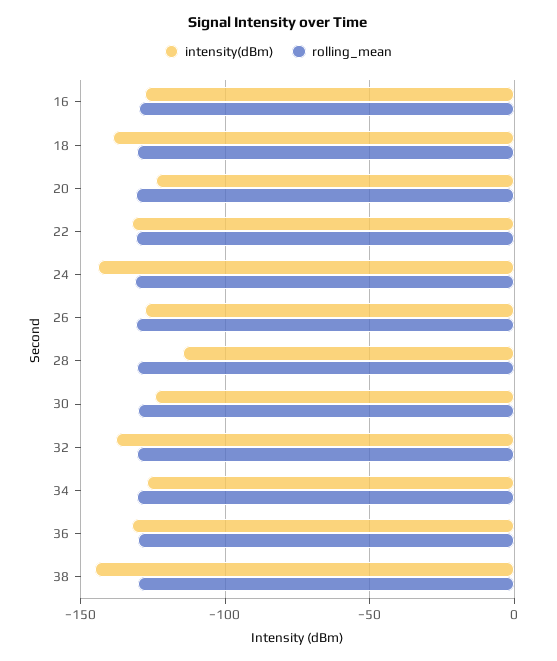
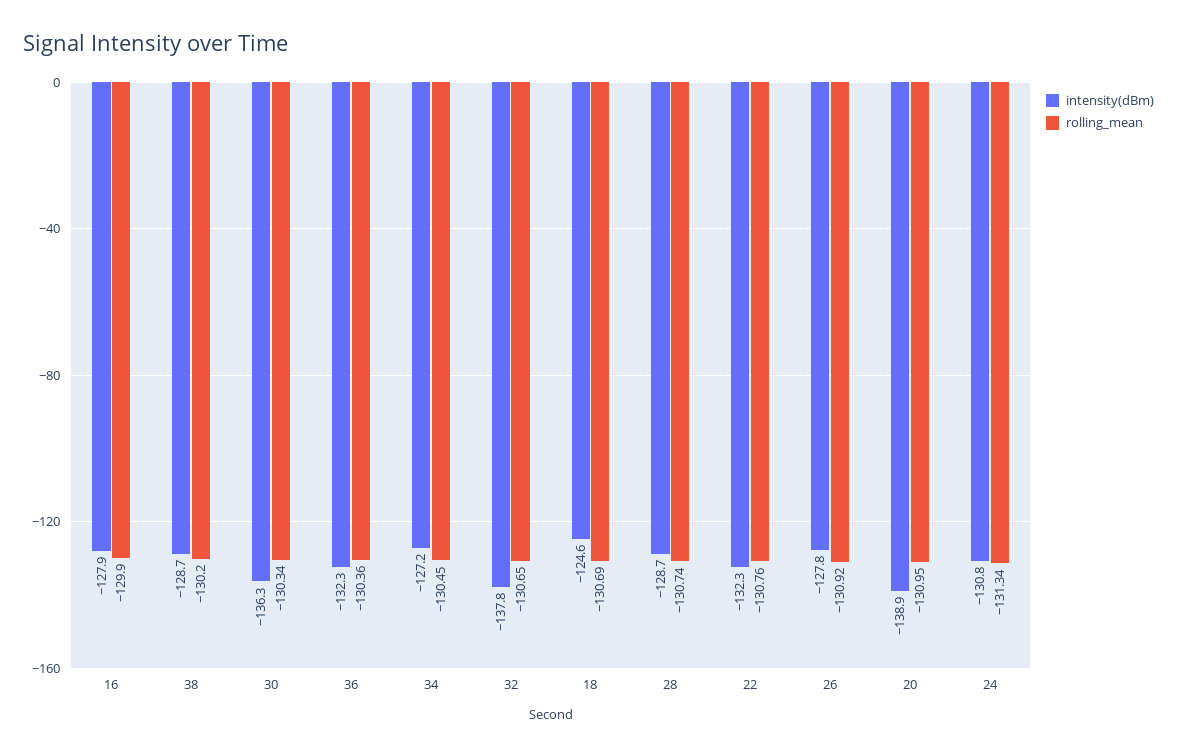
intensity(dBm), 18: -140 -> -124.6
intensity(dBm), 20: -125 -> -138.9
intensity(dBm), 24: -145 -> -130.8
intensity(dBm), 28: -115 -> -128.7
intensity(dBm), 30: -125 -> -136.3
intensity(dBm), 38: -145 -> -128.7

